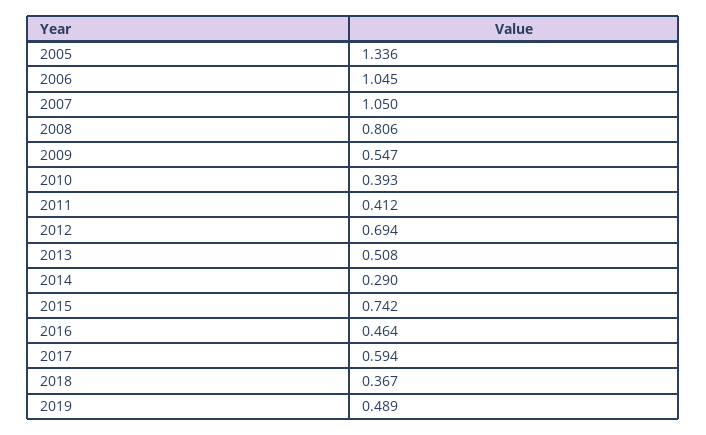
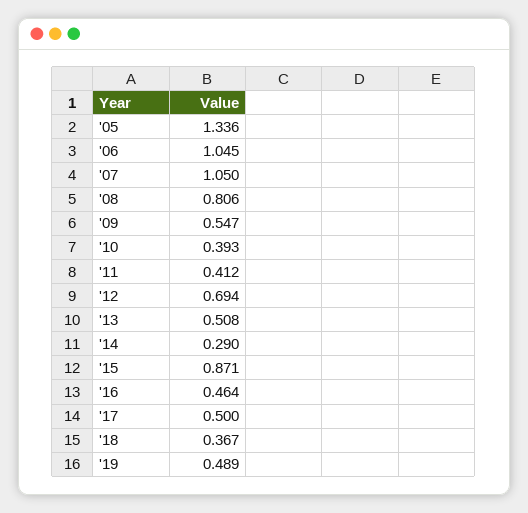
2015: 0.742 -> 0.871
2017: 0.594 -> 0.5

